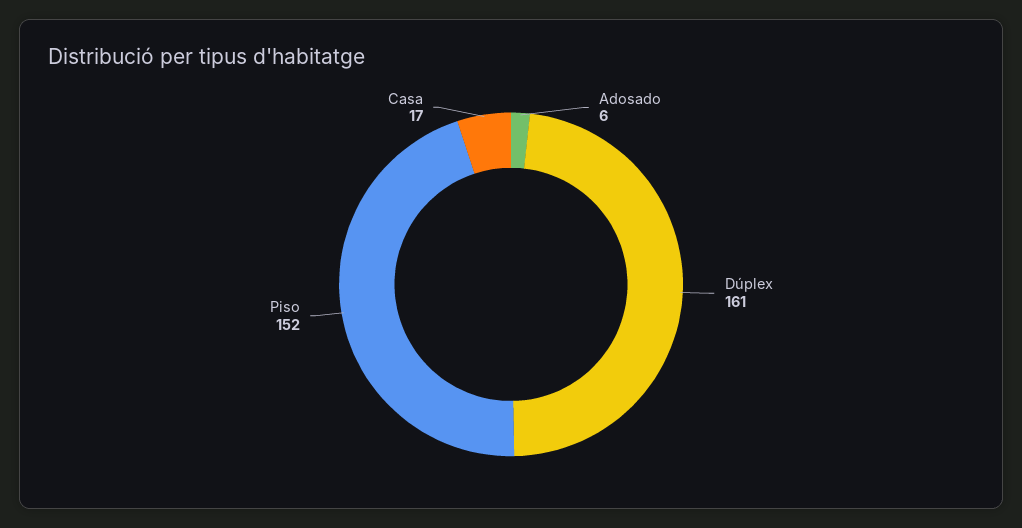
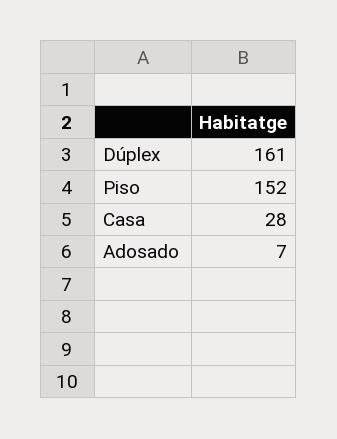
Adosado: 6 -> 7
Casa: 17 -> 28

